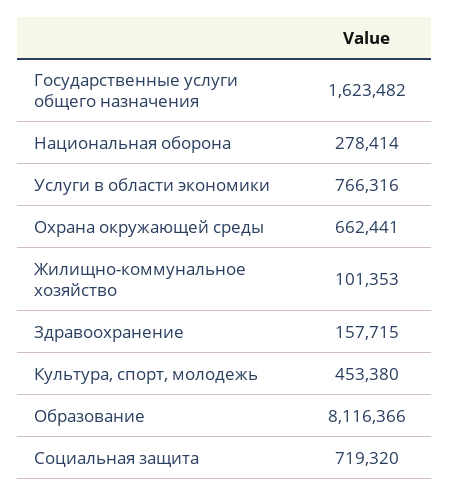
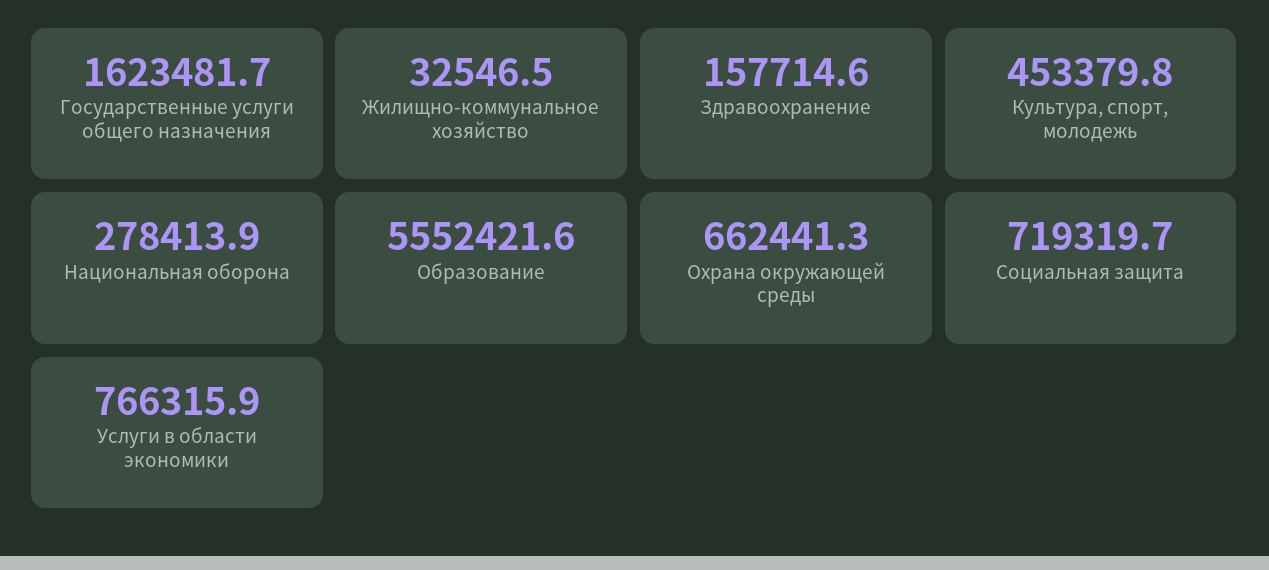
Жилищно-коммунальное хозяйство: 101353 -> 32546.5
Образование: 8116366 -> 5552421.6

